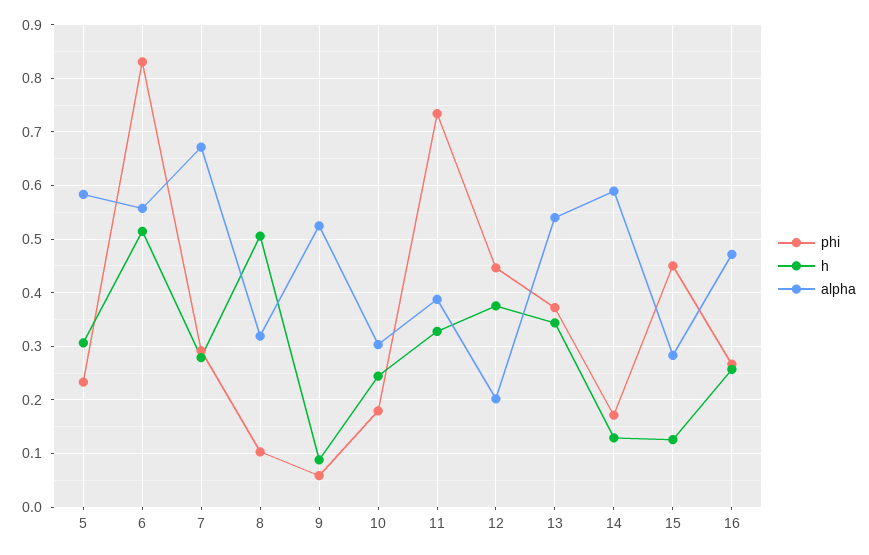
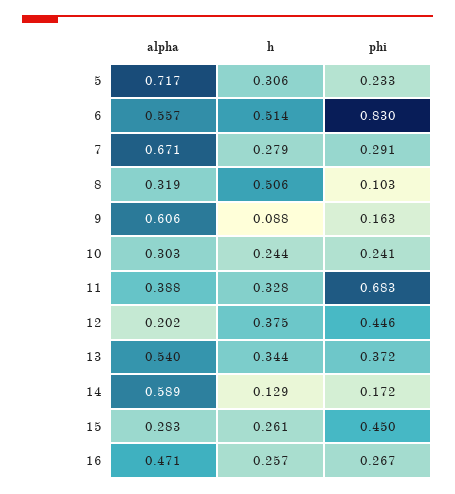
alpha, 5: 0.58 -> 0.717
phi, 9: 0.06 -> 0.163
alpha, 9: 0.52 -> 0.606
phi, 10: 0.18 -> 0.241
phi, 11: 0.74 -> 0.683
h, 15: 0.12 -> 0.261

